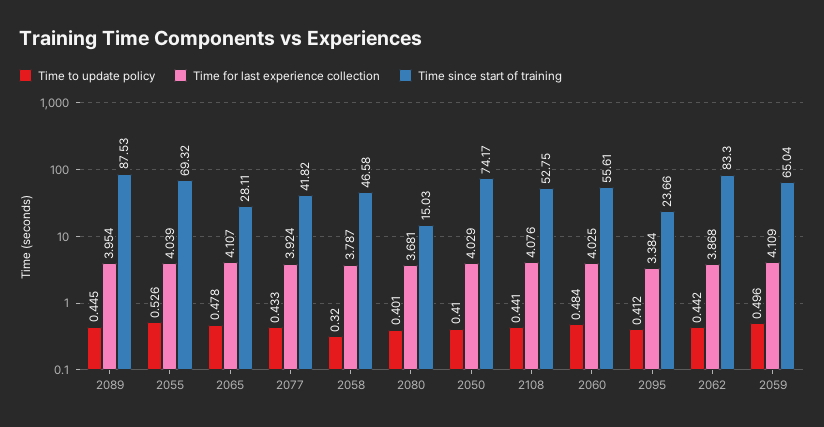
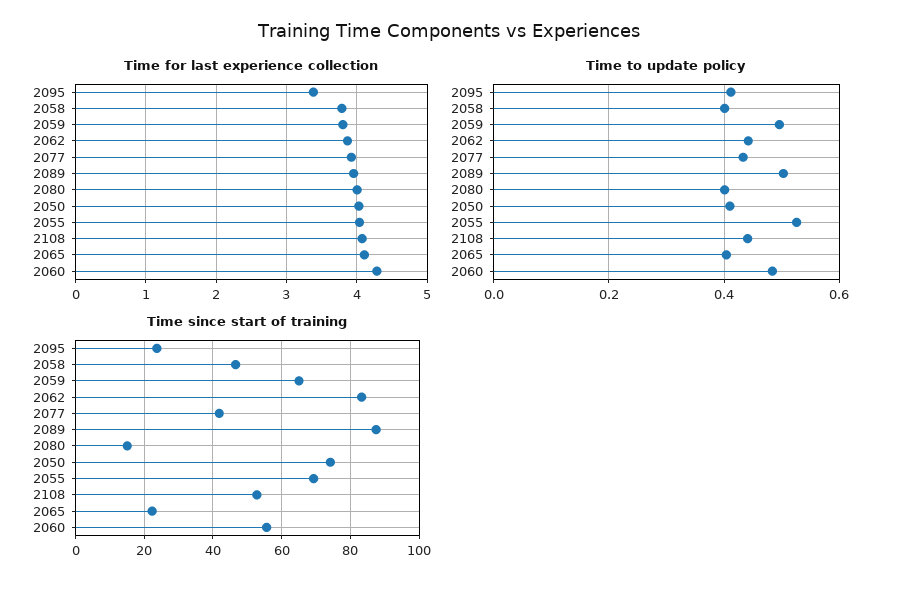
Time to update policy, 2089: 0.445 -> 0.5
Time to update policy, 2065: 0.478 -> 0.4
Time since start of training, 2065: 28.11 -> 22
Time to update policy, 2058: 0.32 -> 0.4
Time for last experience collection, 2080: 3.681 -> 4
Time for last experience collection, 2060: 4.025 -> 4.3
Time for last experience collection, 2059: 4.109 -> 3.8

